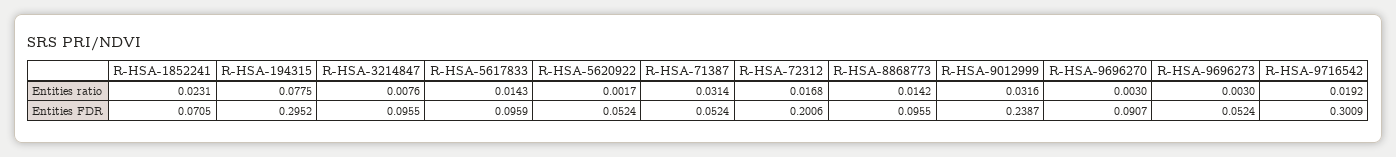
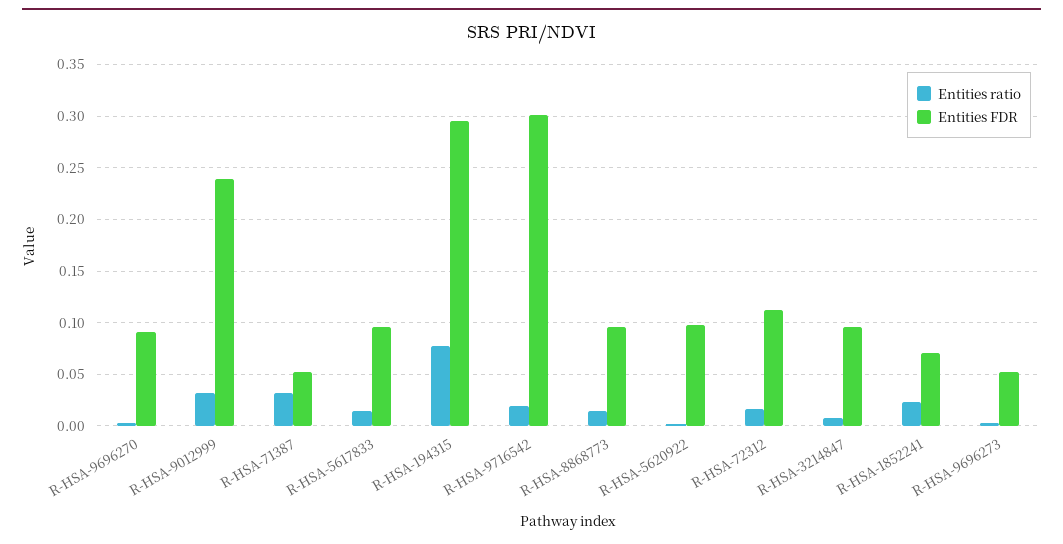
Entities FDR, R-HSA-5620922: 0.0524 -> 0.1
Entities FDR, R-HSA-72312: 0.2006 -> 0.11

